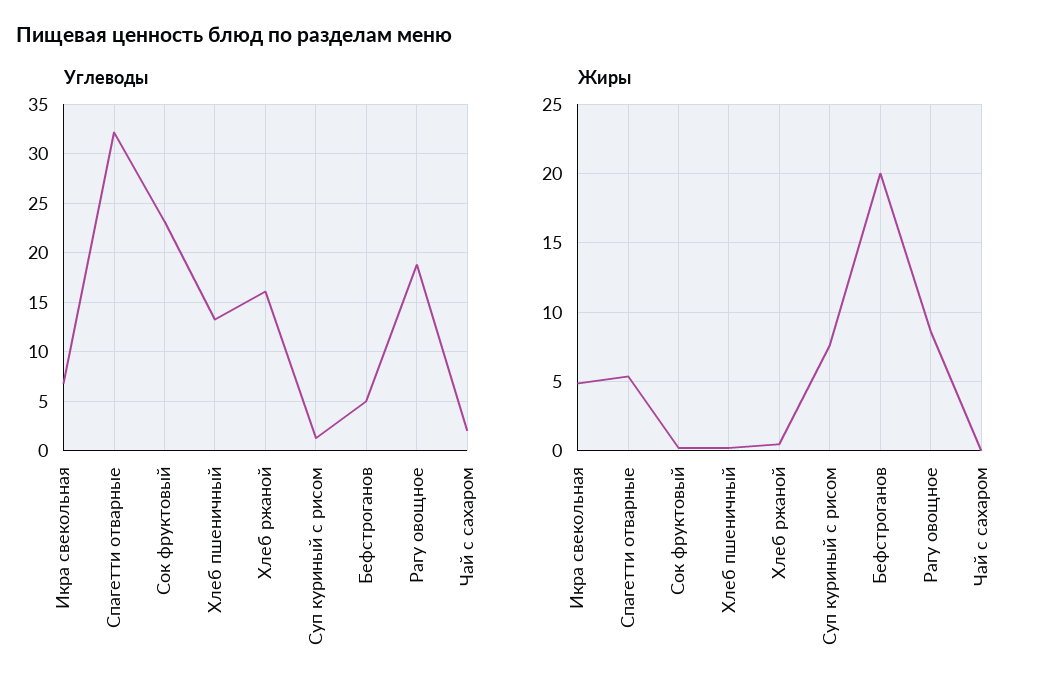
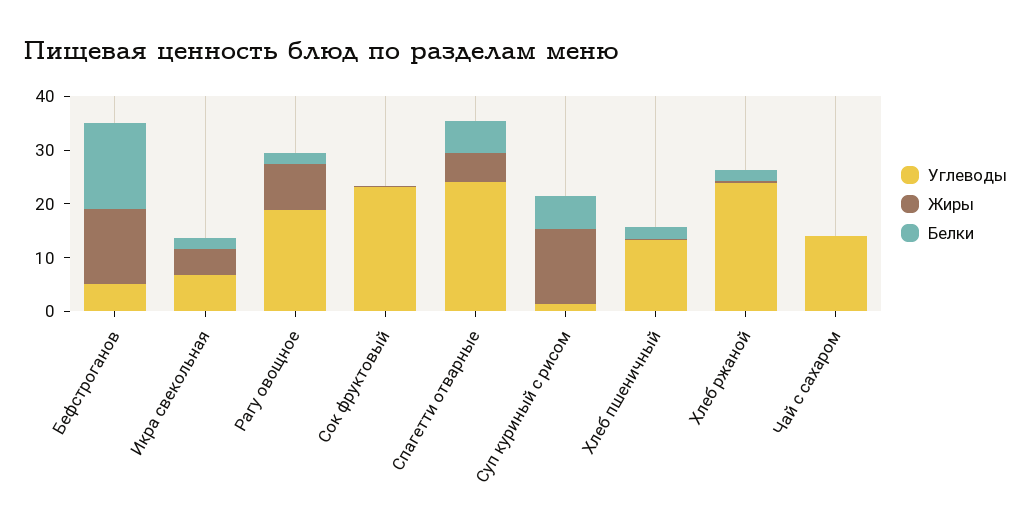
Углеводы, Спагетти отварные: 32 -> 24
Углеводы, Хлеб ржаной: 16 -> 24
Углеводы, Чай с сахаром: 2 -> 14
Жиры, Суп куриный с рисом: 7.5 -> 14
Жиры, Бефстроганов: 20 -> 14
Белки, Бефстроганов: none -> 16
Белки, Икра свекольная: none -> 2
Белки, Рагу овощное: none -> 2
Белки, Сок фруктовый: none -> 0
Белки, Спагетти отварные: none -> 6
Белки, Суп куриный с рисом: none -> 6
Белки, Хлеб пшеничный: none -> 2
Белки, Хлеб ржаной: none -> 2
Белки, Чай с сахаром: none -> 0

